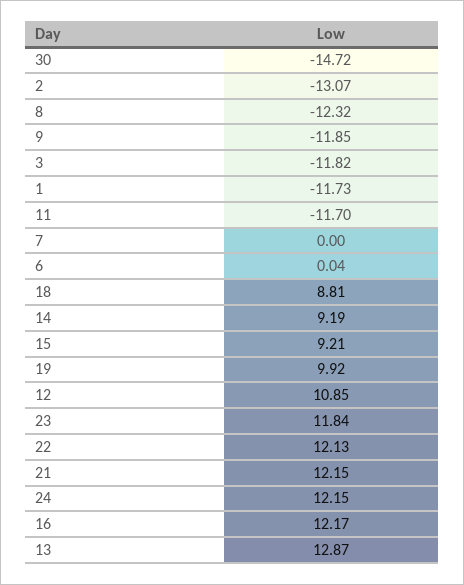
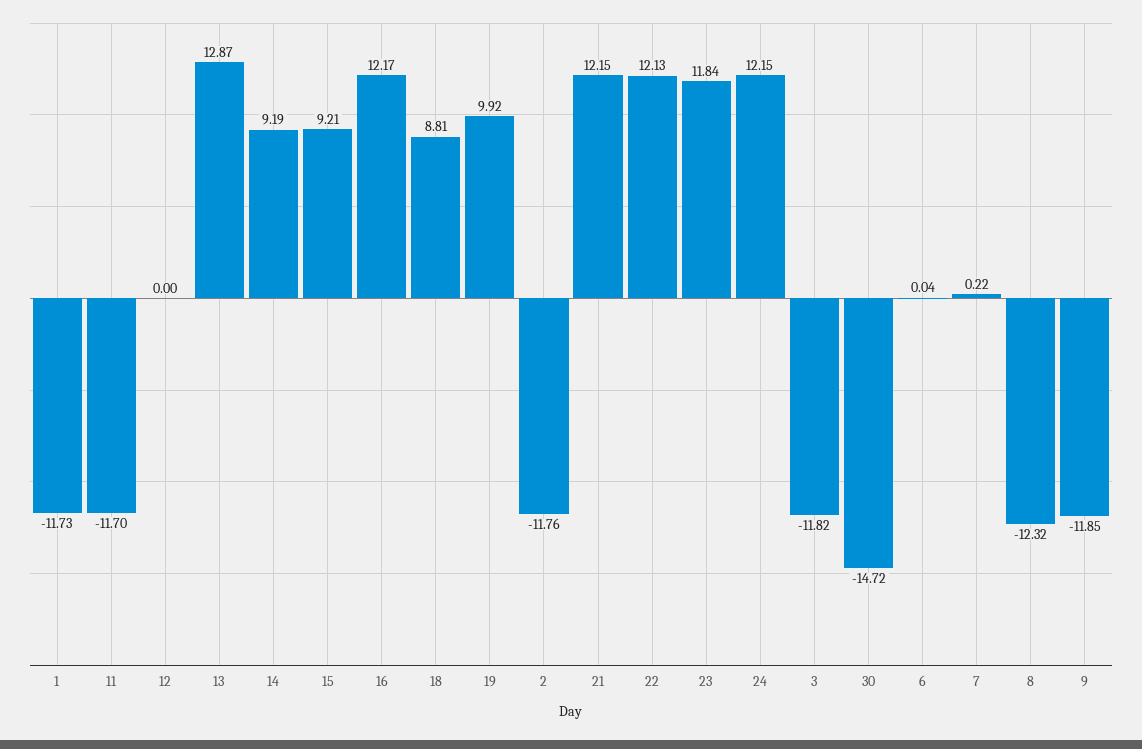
2: -13.07 -> -11.76
7: 0 -> 0.22
12: 10.85 -> 0

